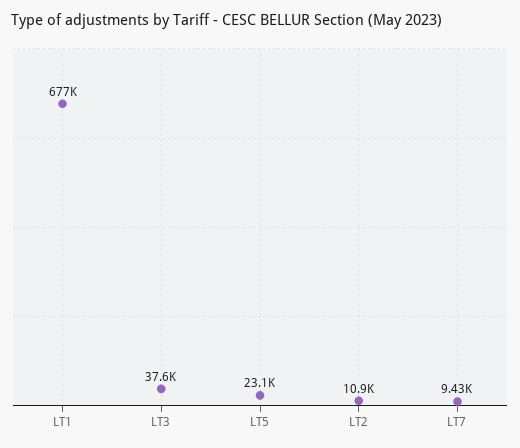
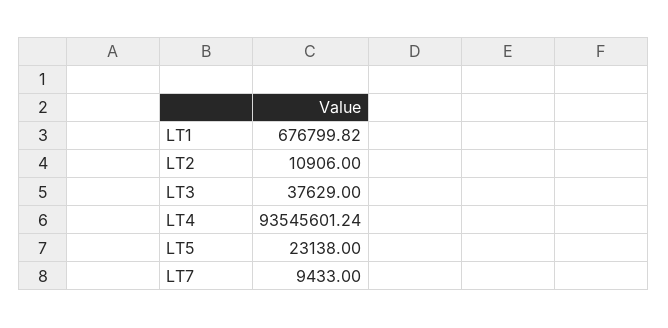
LT4: none -> 93545601.24

